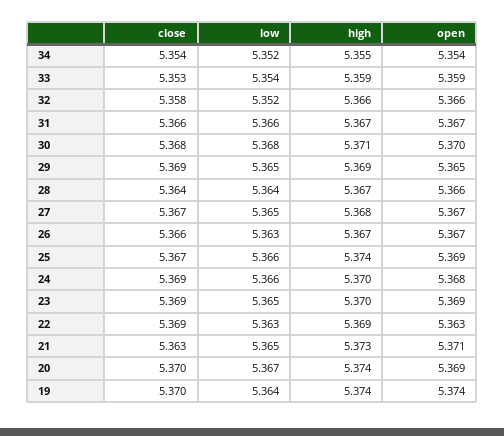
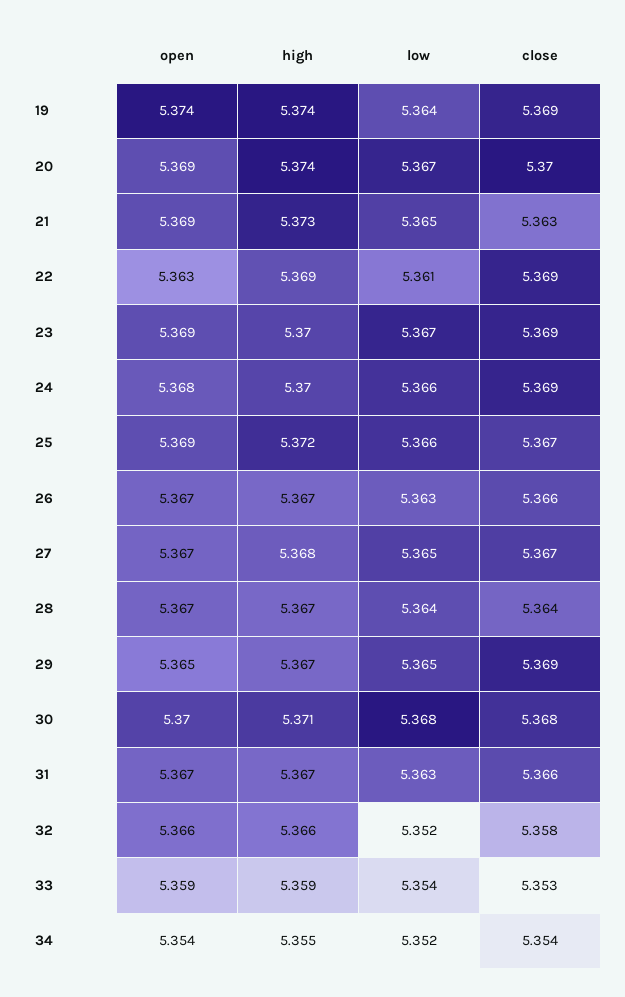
low, 31: 5.366 -> 5.363
high, 29: 5.369 -> 5.367
open, 28: 5.366 -> 5.367
high, 25: 5.374 -> 5.372
low, 23: 5.365 -> 5.367
low, 22: 5.363 -> 5.361
open, 21: 5.371 -> 5.369
close, 19: 5.37 -> 5.369

